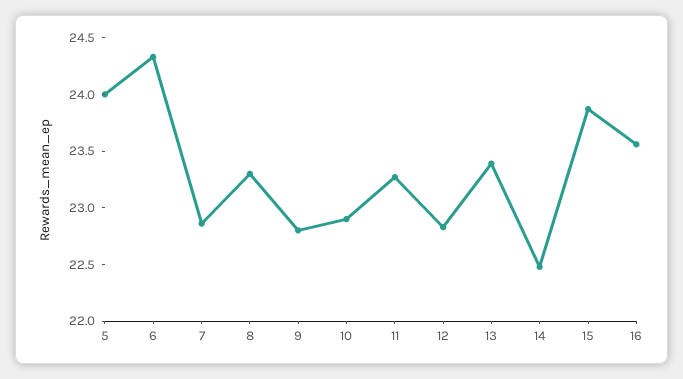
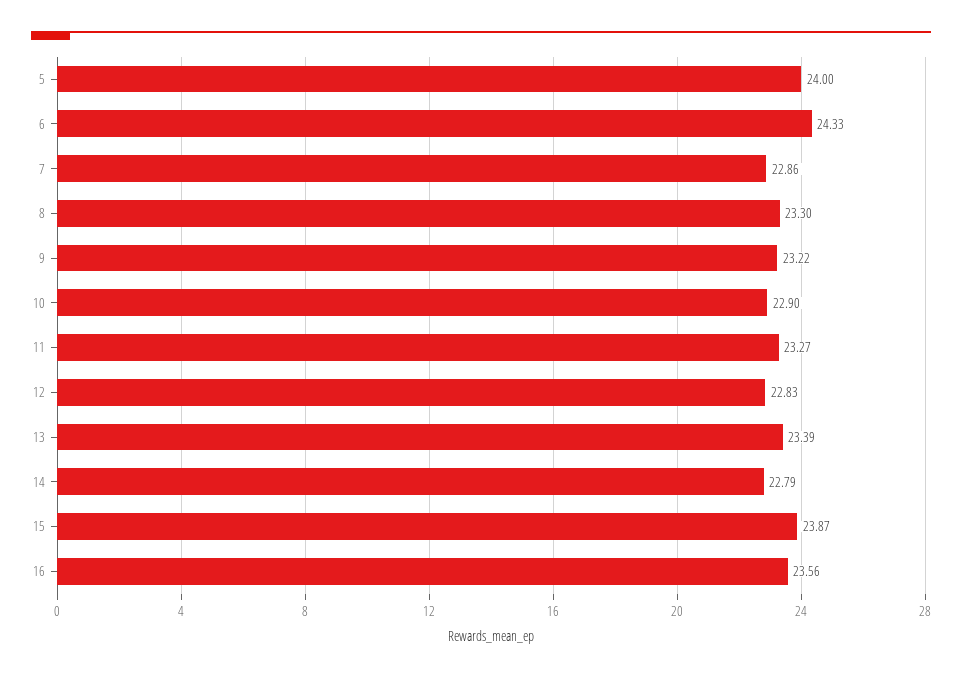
9: 22.8 -> 23.22
14: 22.5 -> 22.79

